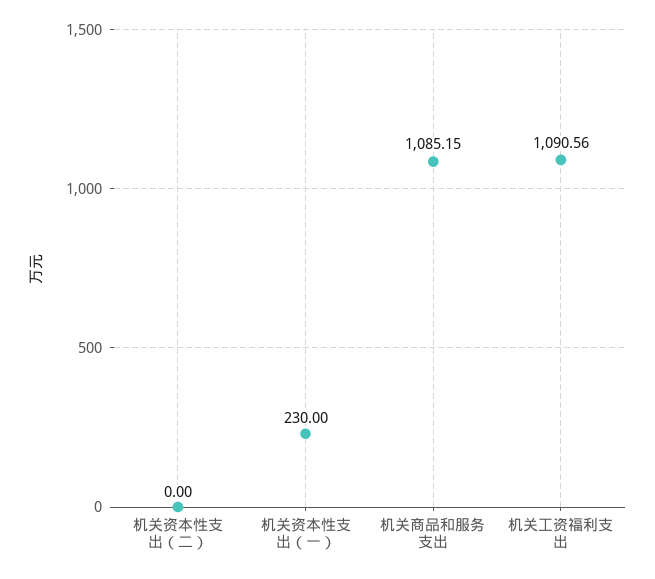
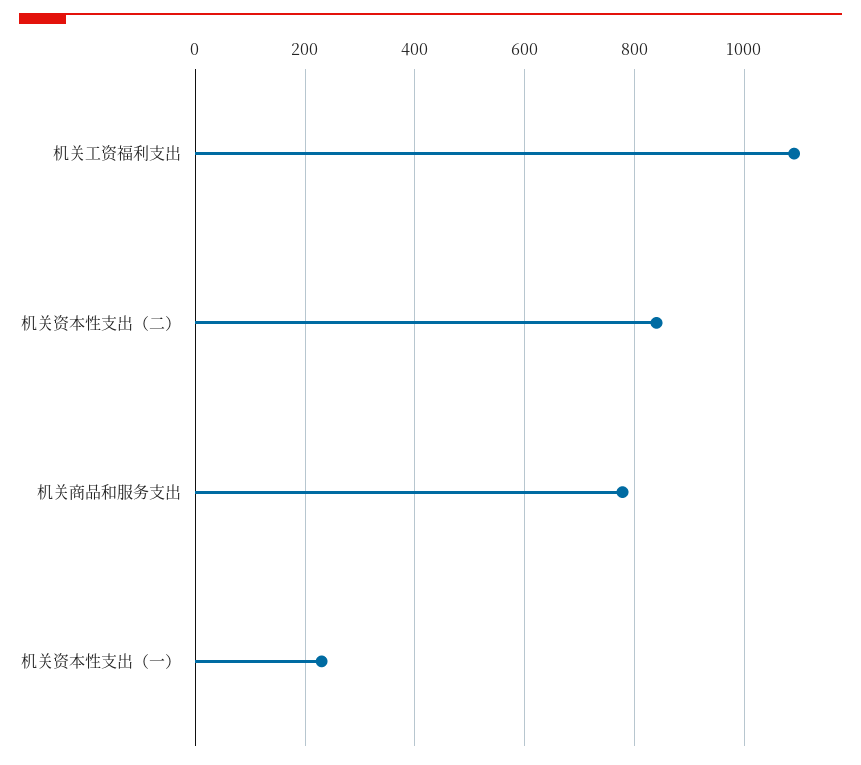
机关资本性支出（二）: 0 -> 840
机关商品和服务支出: 1085.15 -> 780

